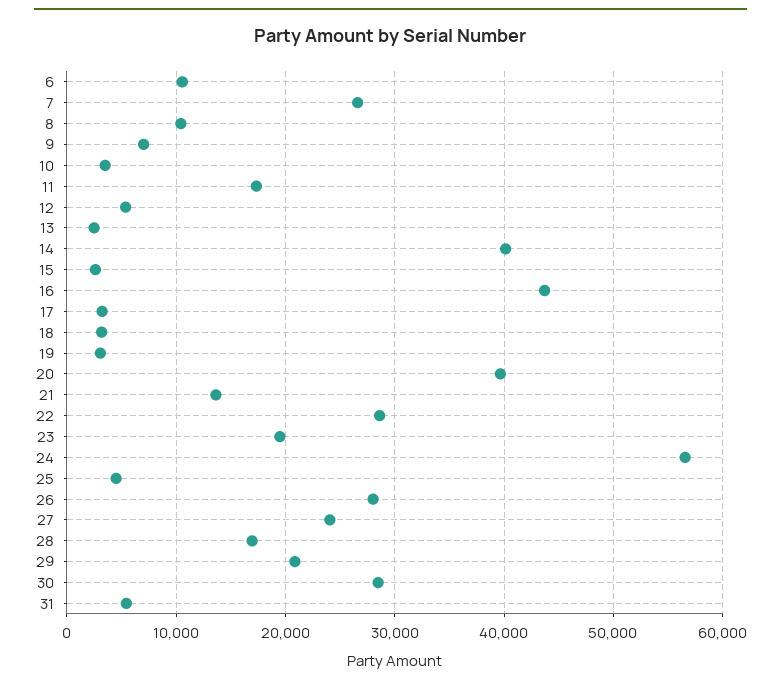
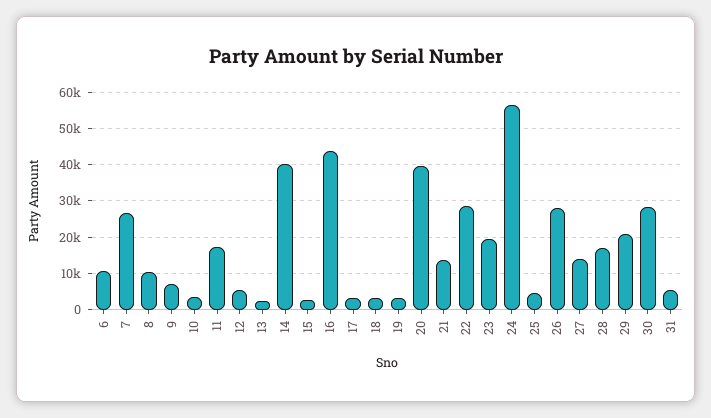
27: 24000 -> 14000

